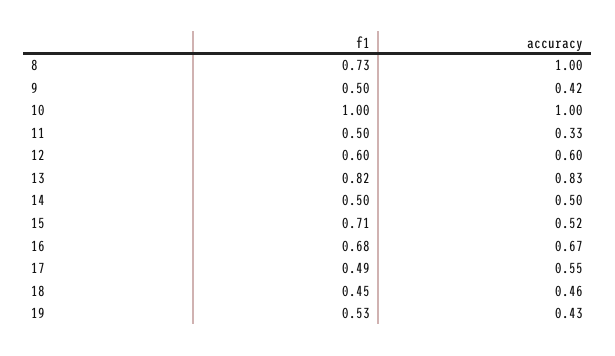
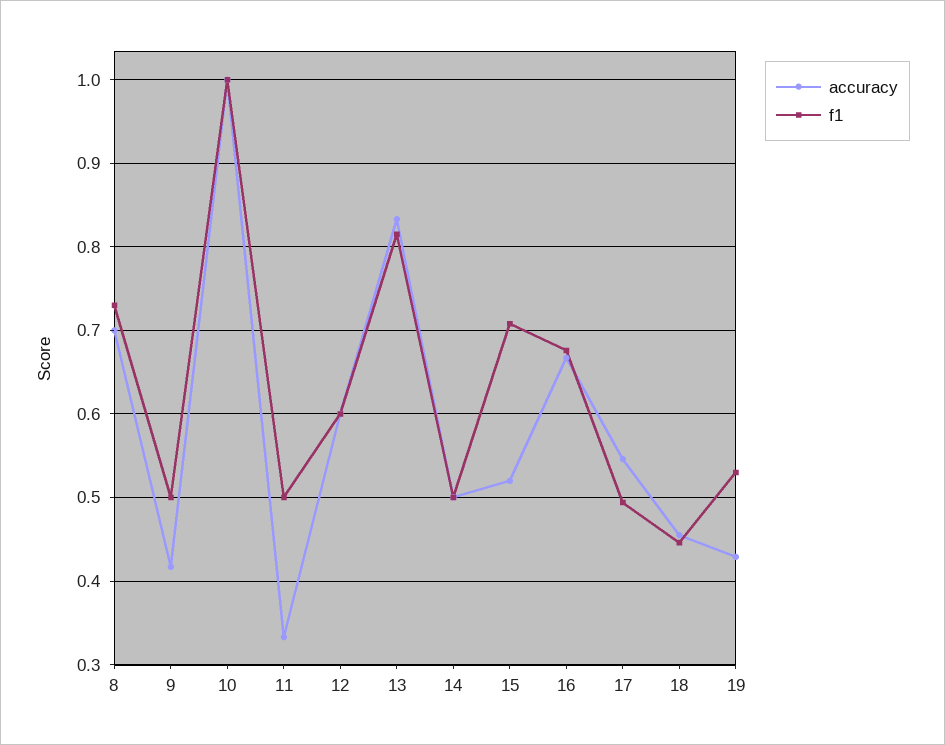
accuracy, 8: 1 -> 0.7

